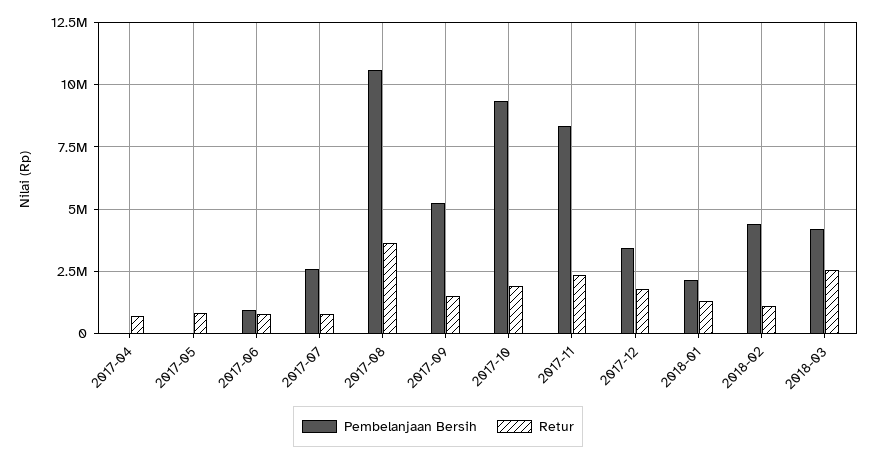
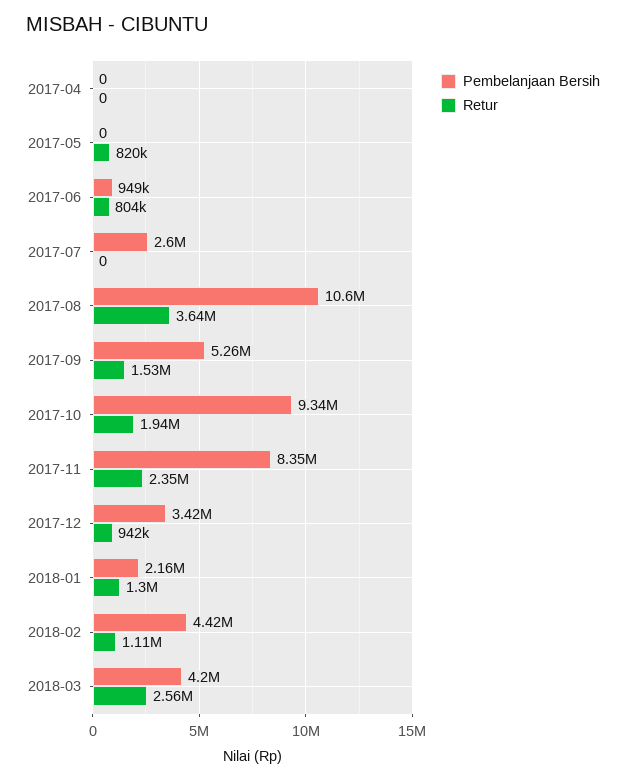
Retur, 2017-04: 750000 -> 0
Retur, 2017-07: 750000 -> 0
Retur, 2017-12: 1750000 -> 942000

